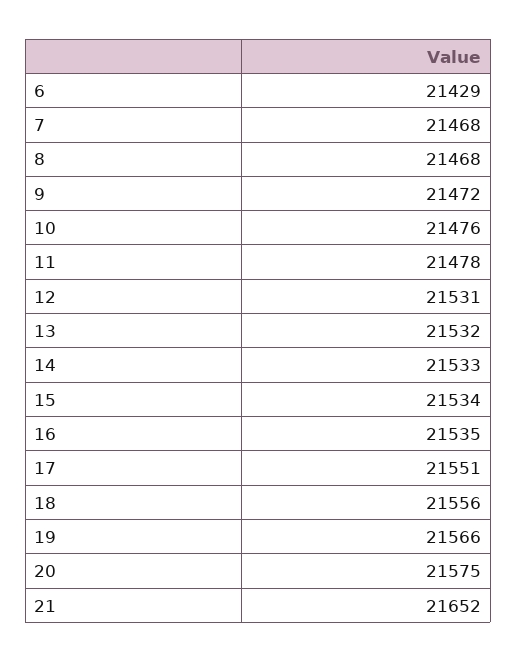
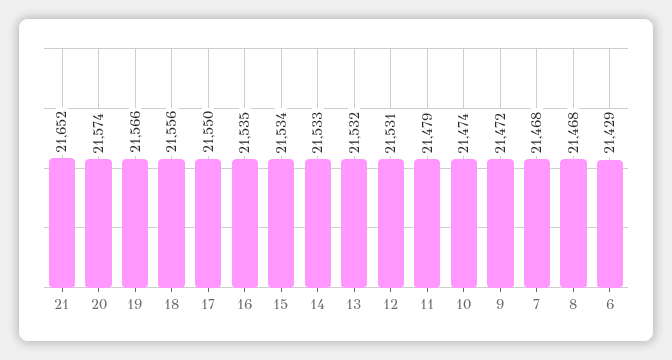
10: 21476 -> 21474
11: 21478 -> 21479
17: 21551 -> 21550
20: 21575 -> 21574

